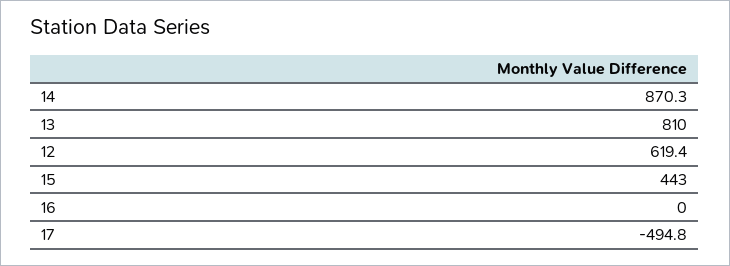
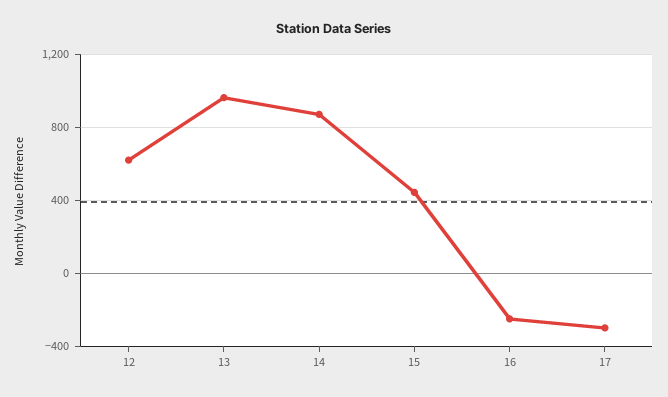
13: 810 -> 950
16: 0 -> -250
17: -494.8 -> -300

